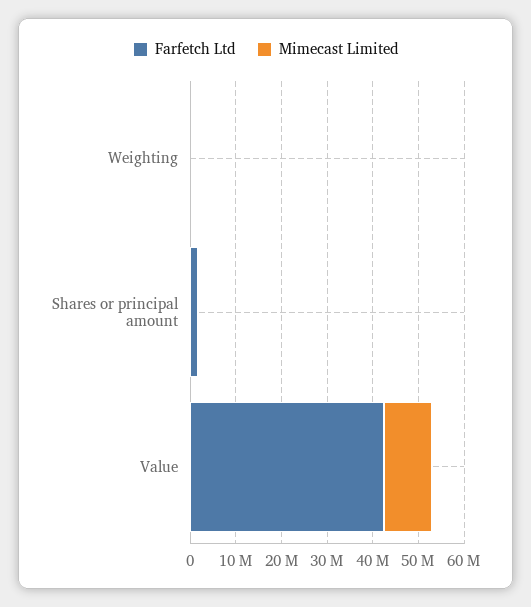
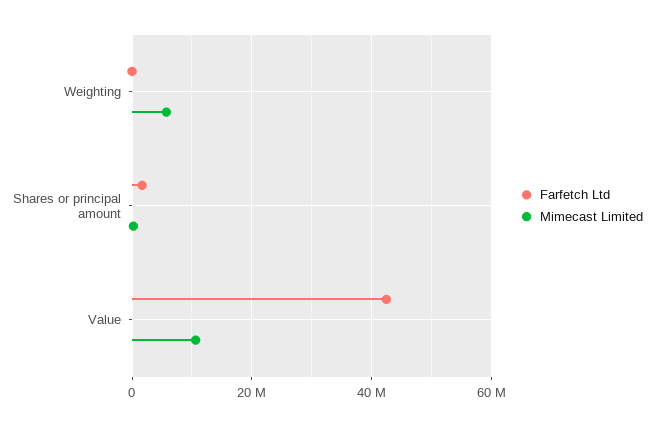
Mimecast Limited, Weighting: 0 -> 6000000

